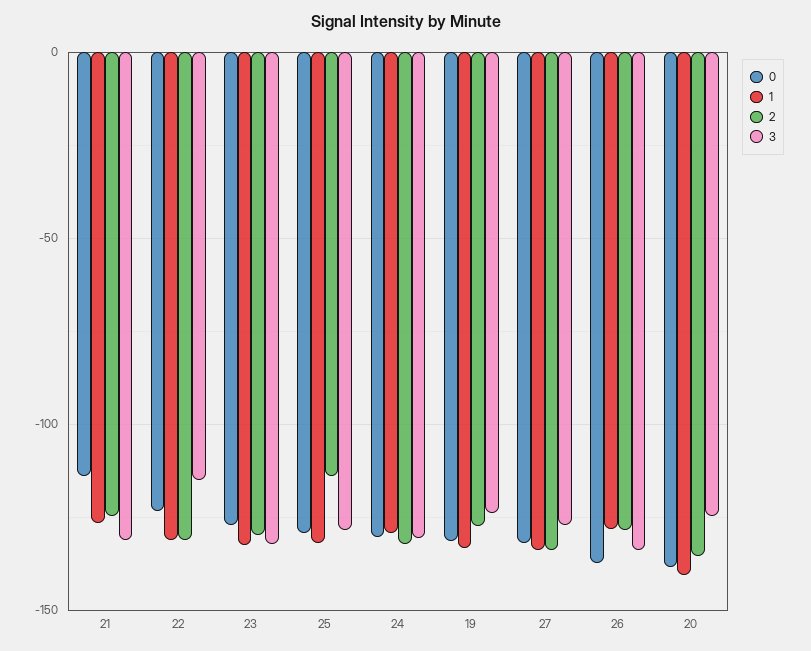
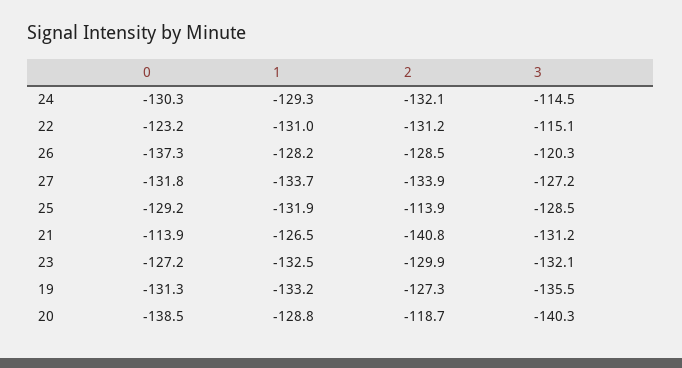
2, 21: -125 -> -140.8
3, 24: -130 -> -114.5
3, 19: -125 -> -135.5
3, 26: -135 -> -120.3
1, 20: -140 -> -128.8
2, 20: -135 -> -118.7
3, 20: -125 -> -140.3

